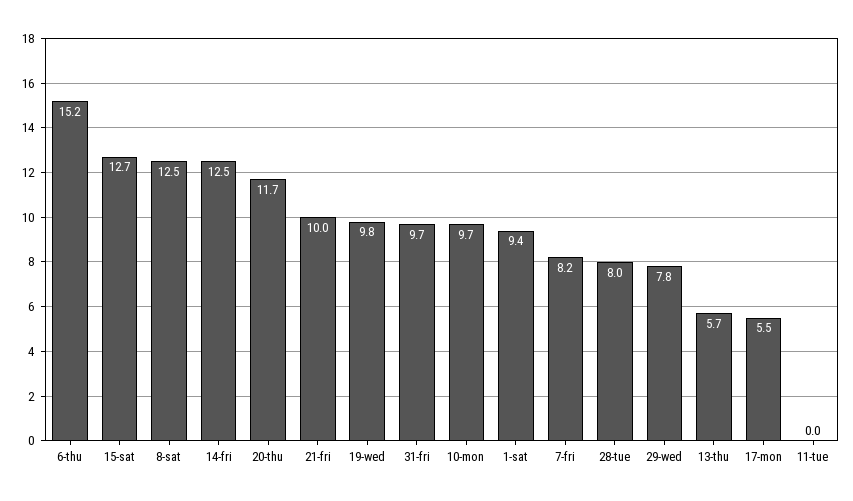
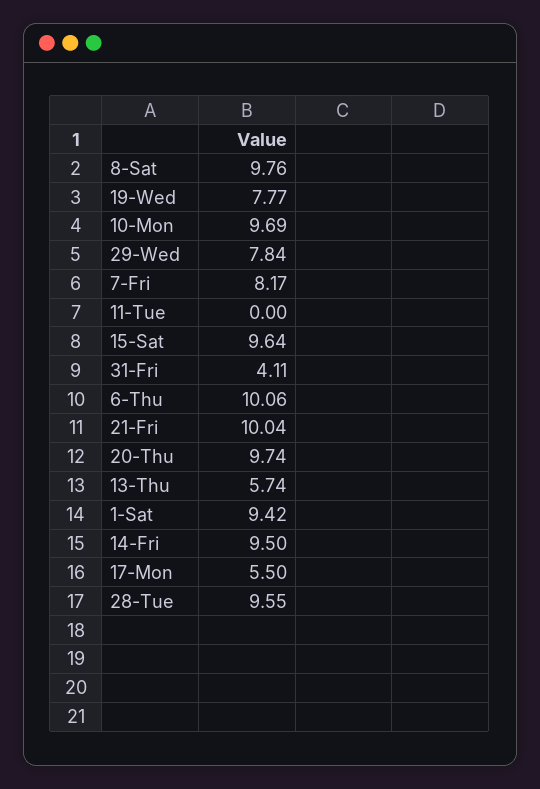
6-thu: 15.2 -> 10.06
15-sat: 12.7 -> 9.64
8-sat: 12.5 -> 9.76
14-fri: 12.5 -> 9.5
20-thu: 11.7 -> 9.74
19-wed: 9.8 -> 7.77
31-fri: 9.7 -> 4.11
28-tue: 8 -> 9.55

